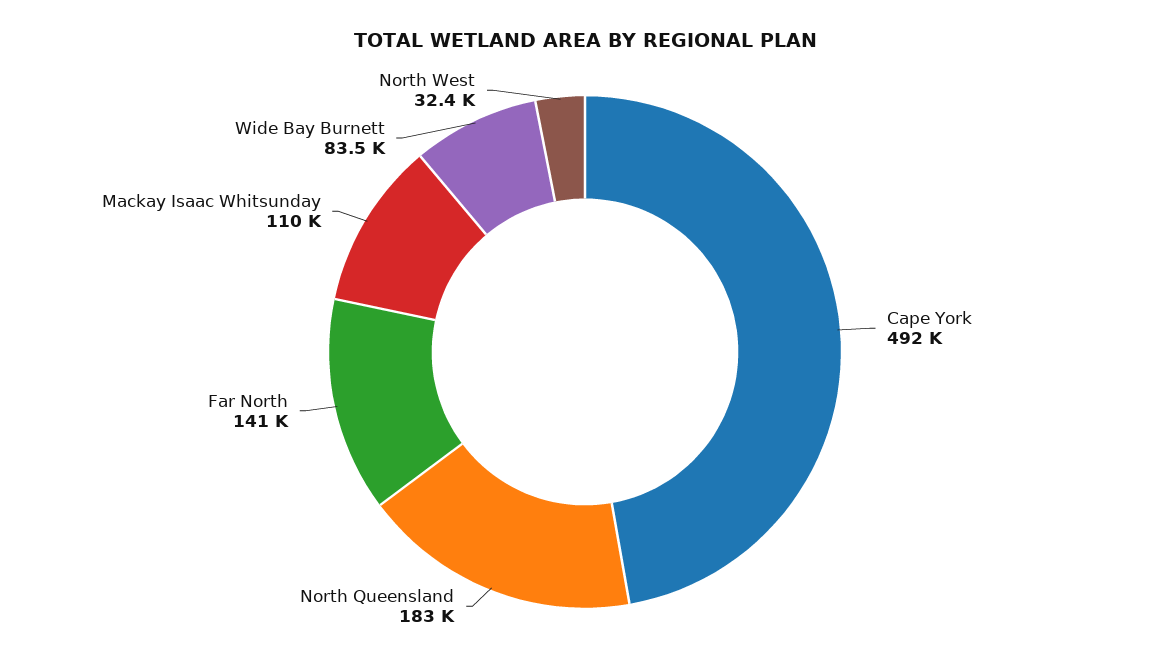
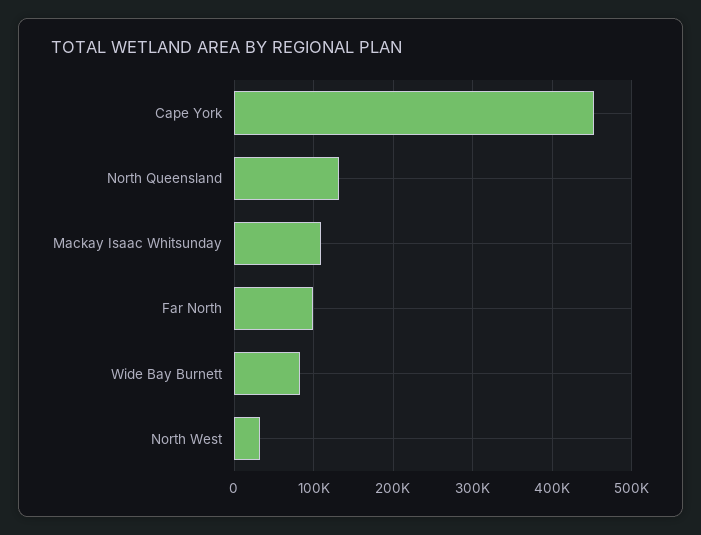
Cape York: 492000 -> 450000
North Queensland: 183000 -> 130000
Far North: 141000 -> 100000

